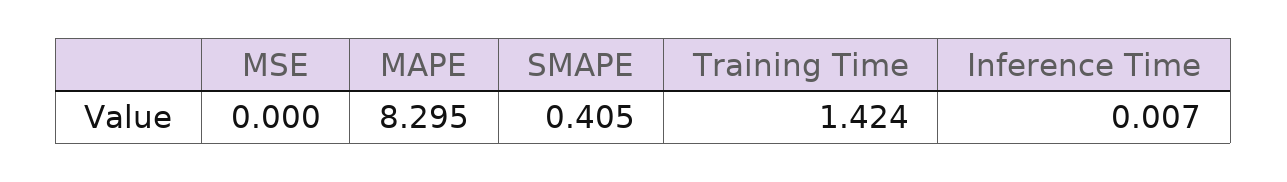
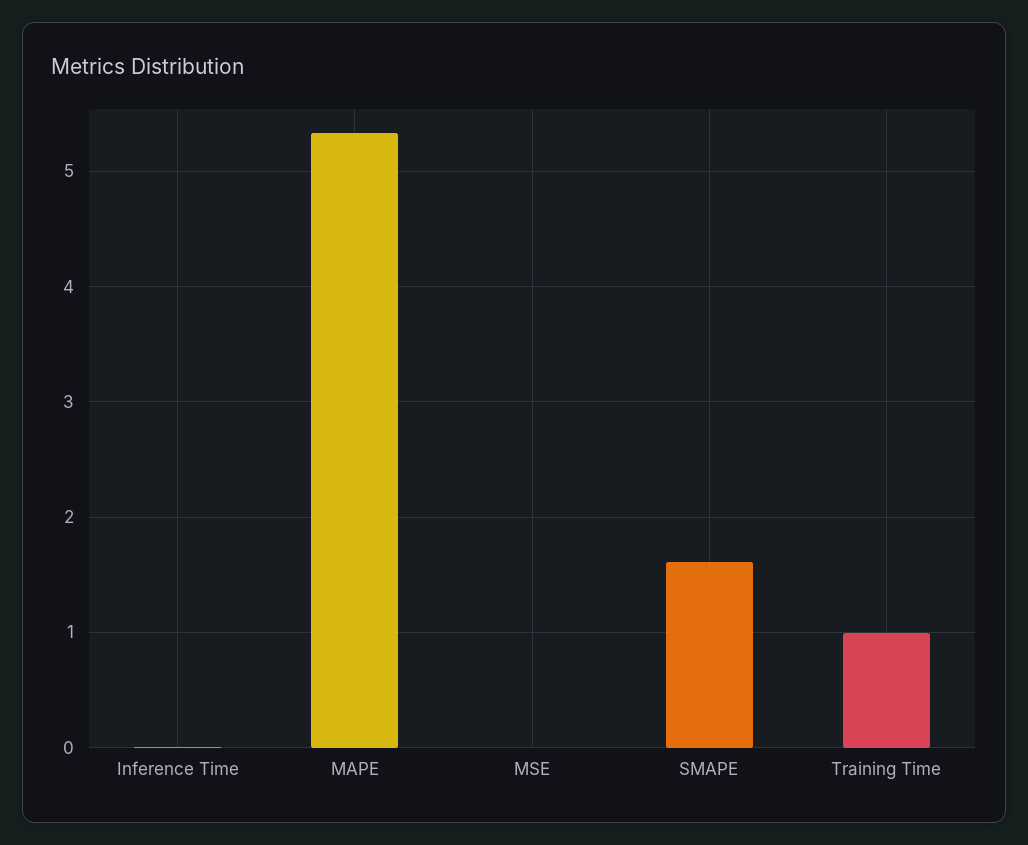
MAPE: 8.295 -> 5.3
SMAPE: 0.405 -> 1.6
Training Time: 1.424 -> 1

